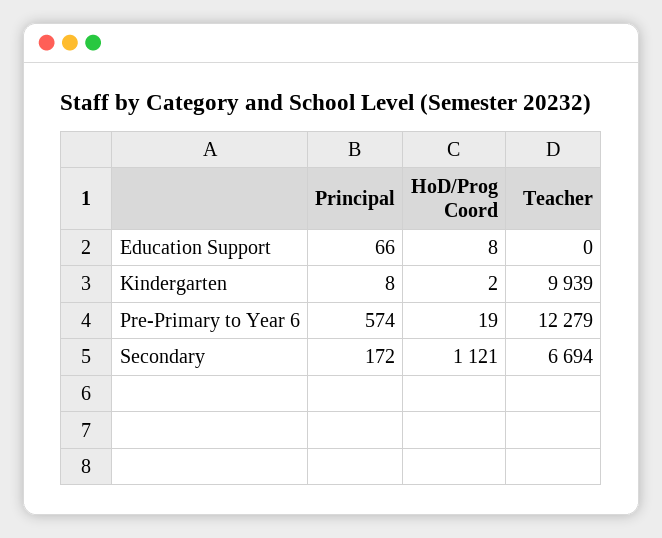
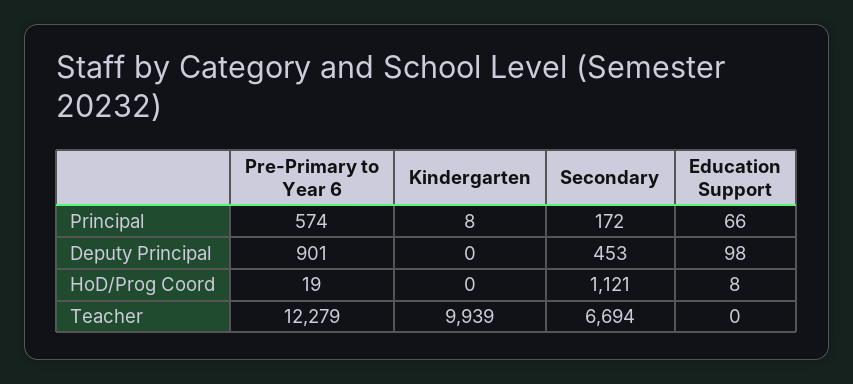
HoD/Prog Coord, Kindergarten: 2 -> 0
Deputy Principal, Pre-Primary to Year 6: none -> 901
Deputy Principal, Kindergarten: none -> 0
Deputy Principal, Secondary: none -> 453
Deputy Principal, Education Support: none -> 98

